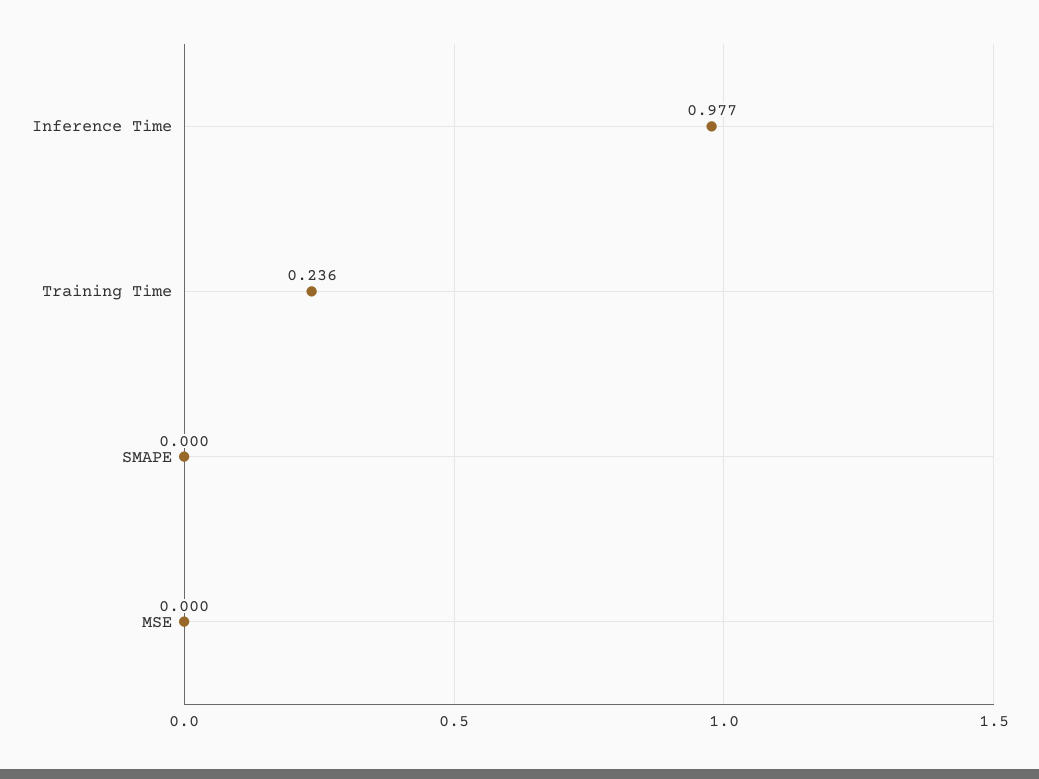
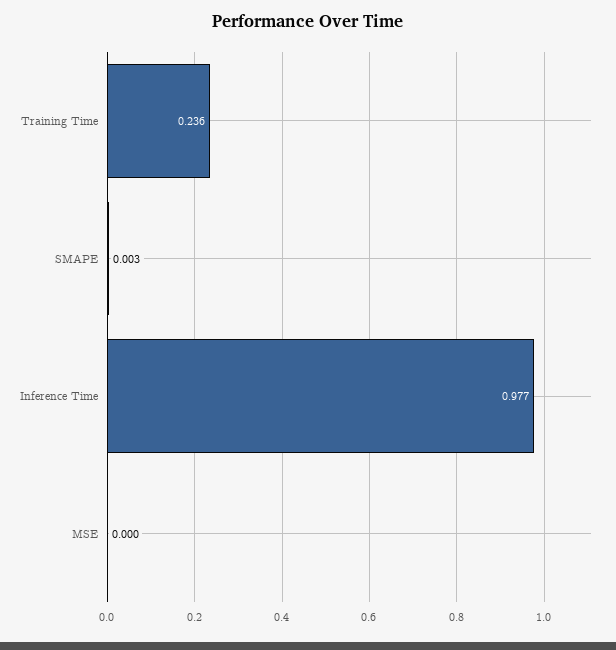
SMAPE: 0 -> 0.003

